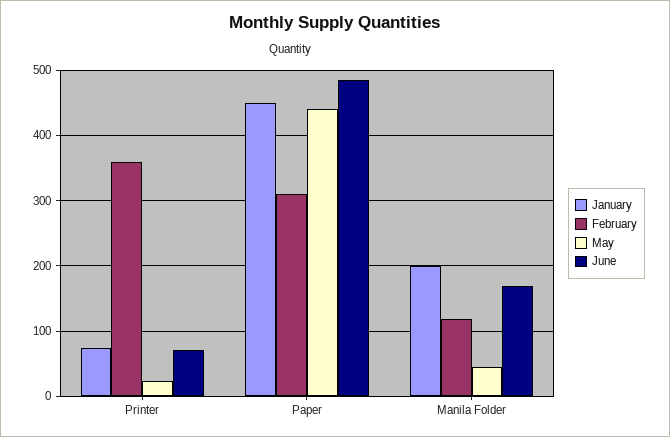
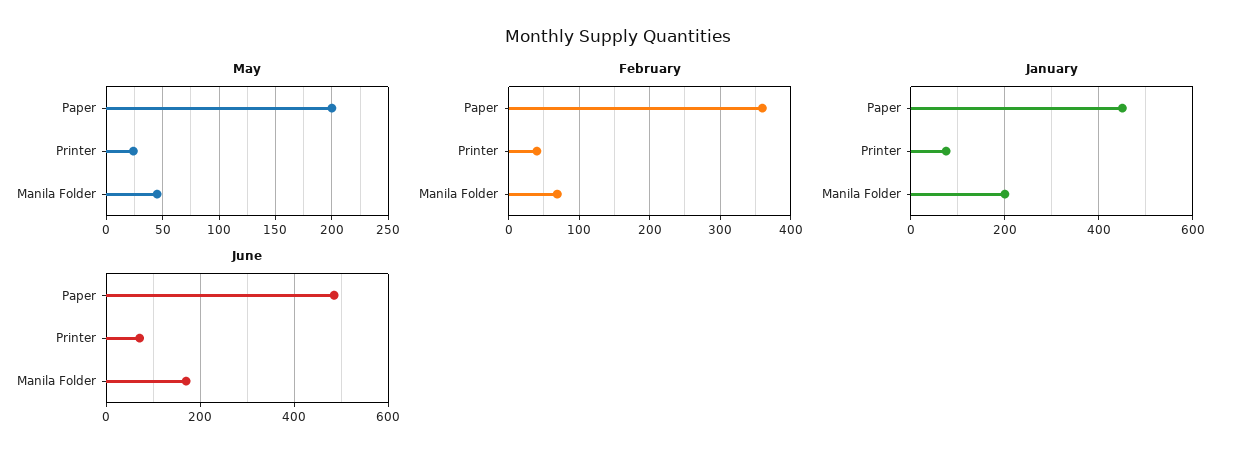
February, Printer: 360 -> 40
February, Paper: 310 -> 360
May, Paper: 440 -> 200
February, Manila Folder: 120 -> 70

